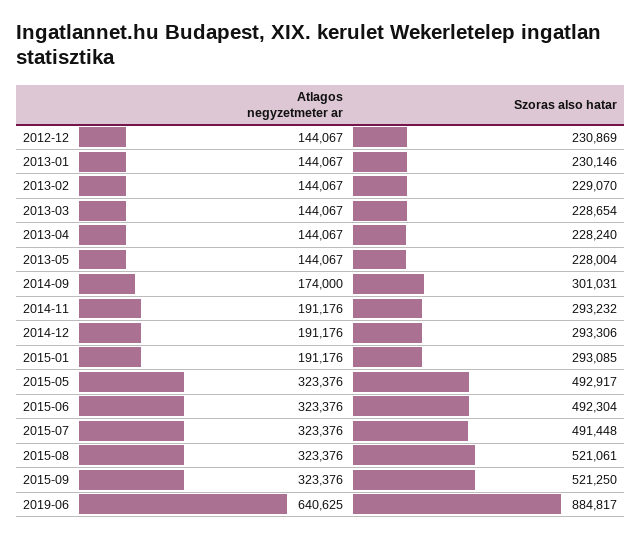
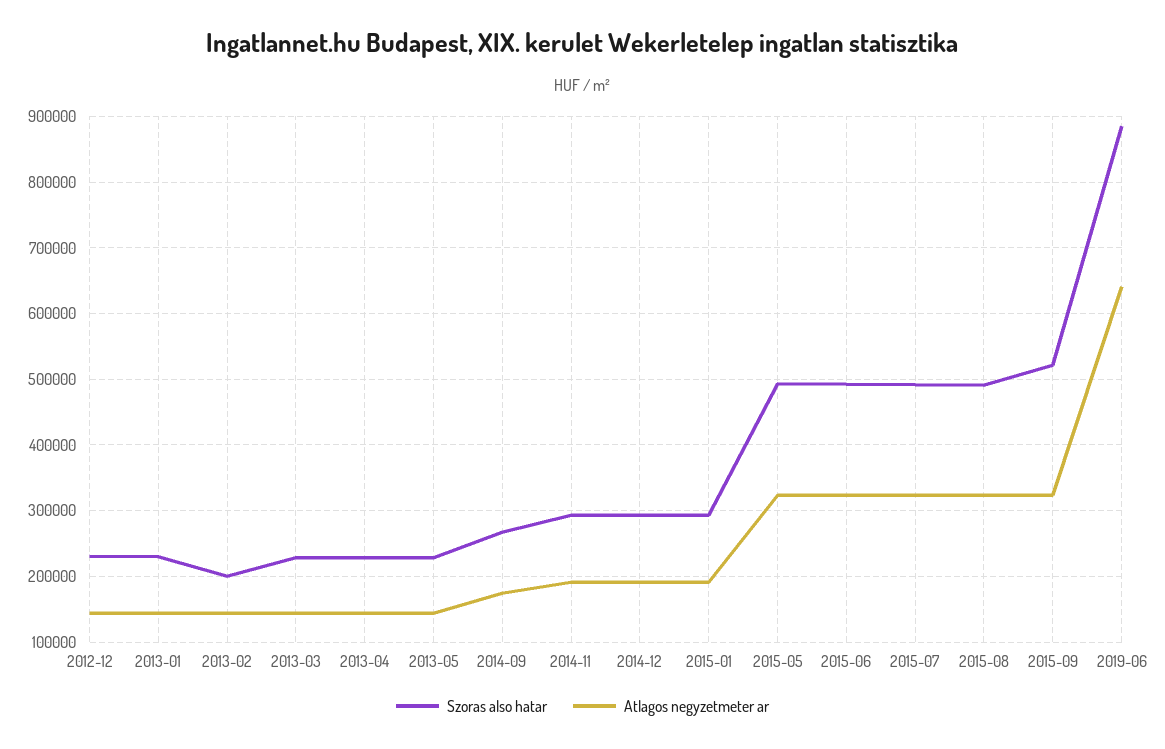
Szoras also hatar, 2013-02: 229070 -> 200000
Szoras also hatar, 2014-09: 301031 -> 270000
Szoras also hatar, 2015-08: 521061 -> 490000

